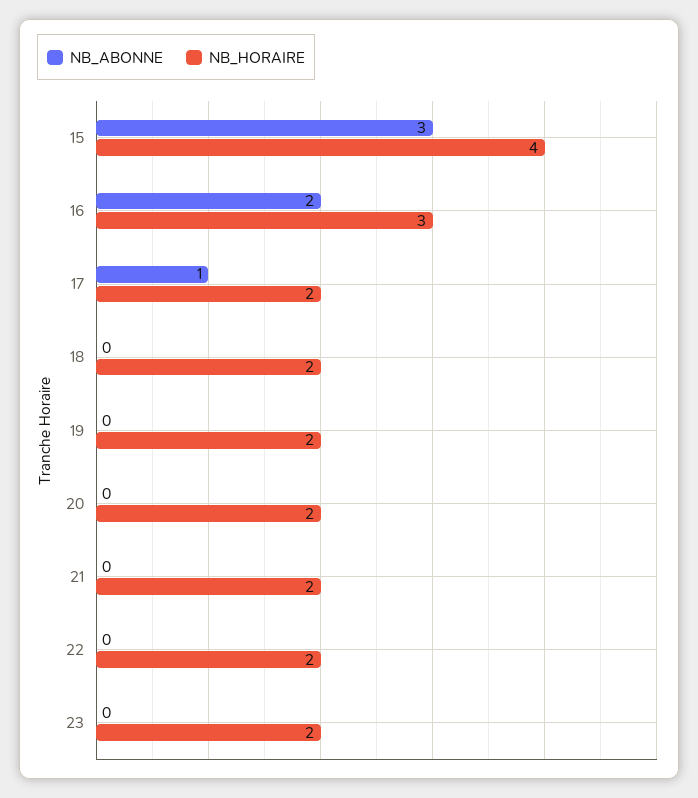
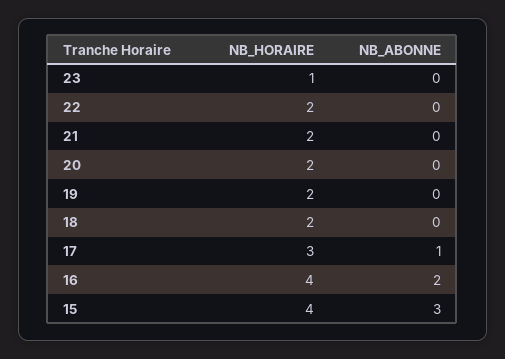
NB_HORAIRE, 16: 3 -> 4
NB_HORAIRE, 17: 2 -> 3
NB_HORAIRE, 23: 2 -> 1

